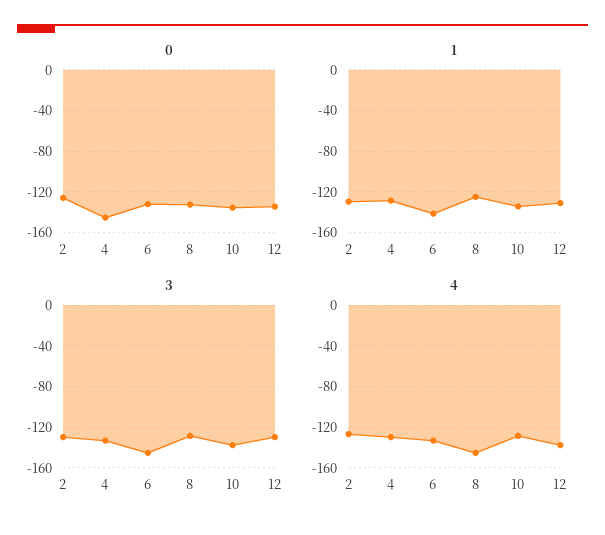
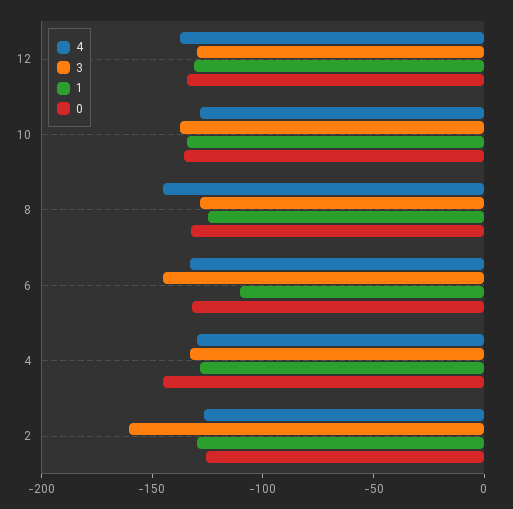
1, 6: -140 -> -110
3, 2: -130 -> -160

